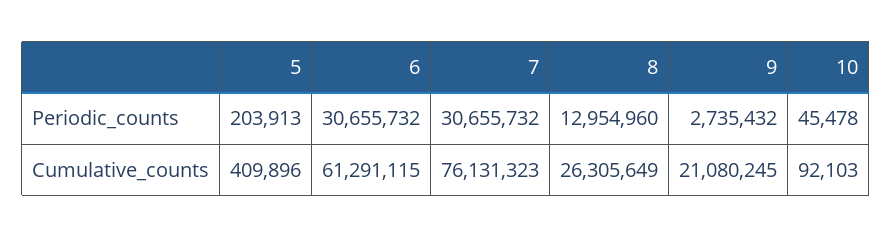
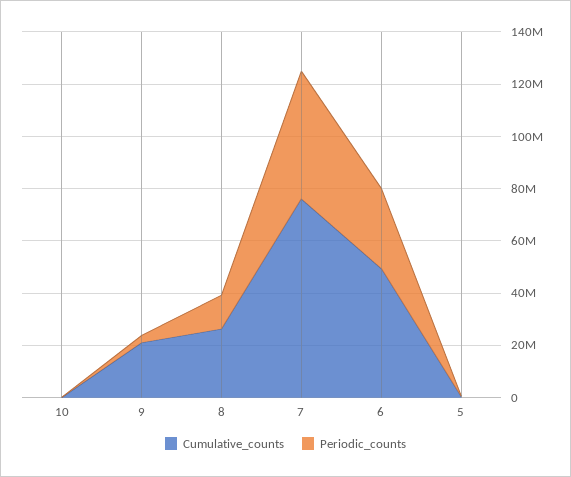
Periodic_counts, 7: 30655732 -> 50000000
Cumulative_counts, 6: 61291115 -> 50000000

